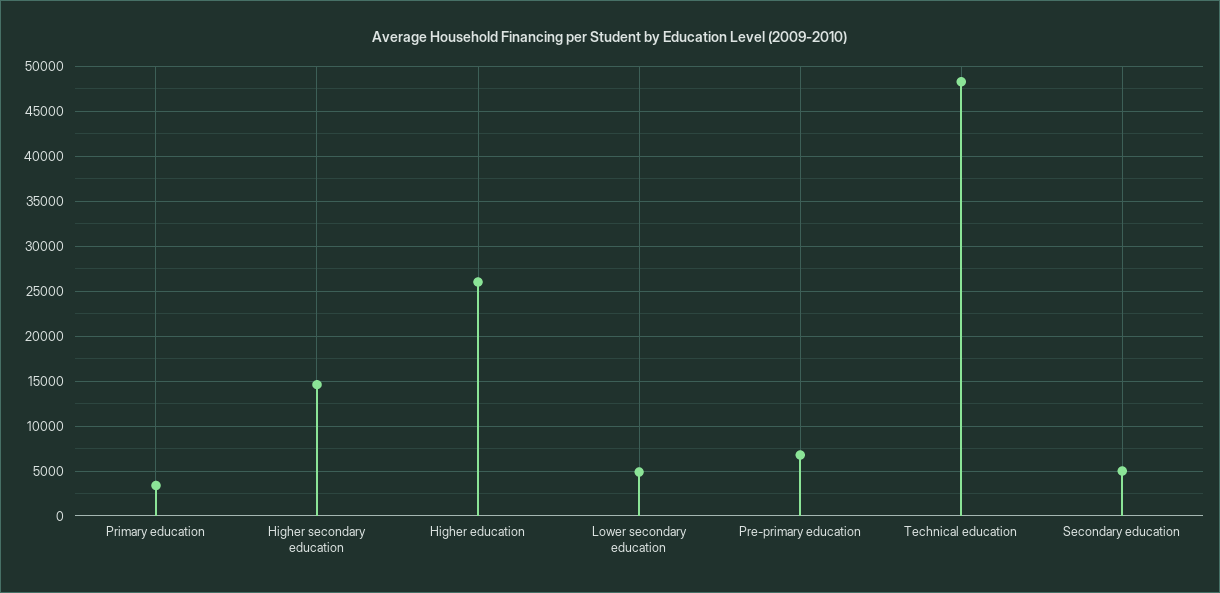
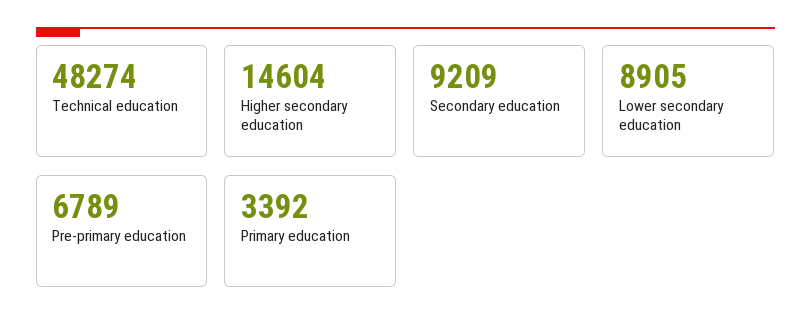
Higher education: 26000 -> none
Lower secondary education: 5000 -> 8905
Secondary education: 5000 -> 9209

